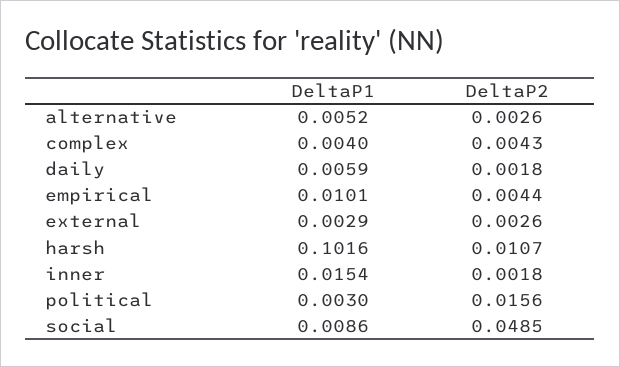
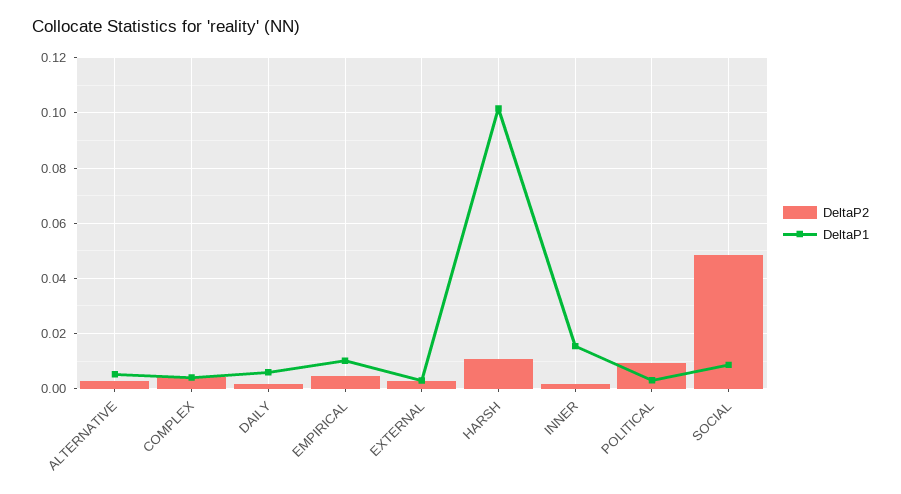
DeltaP2, political: 0.0156 -> 0.01

